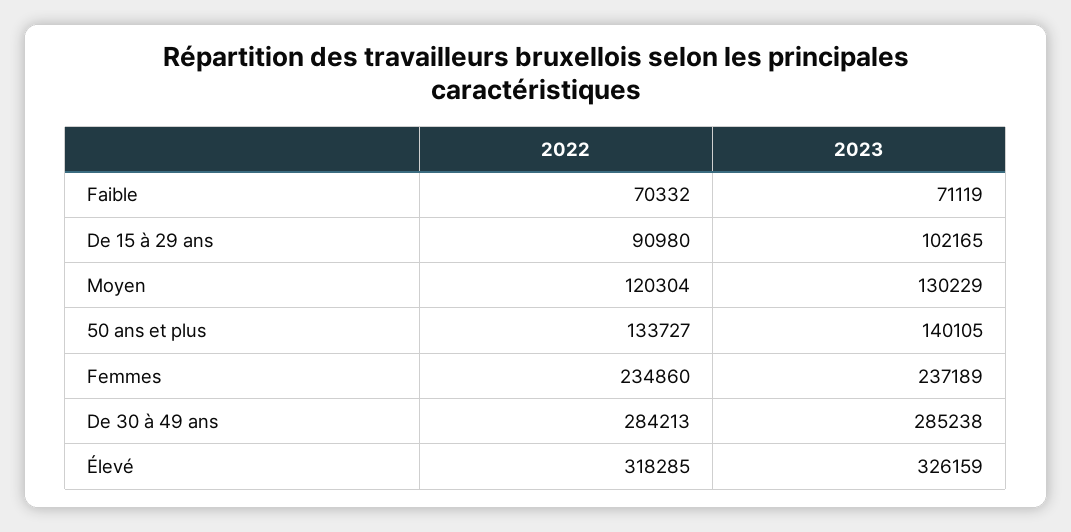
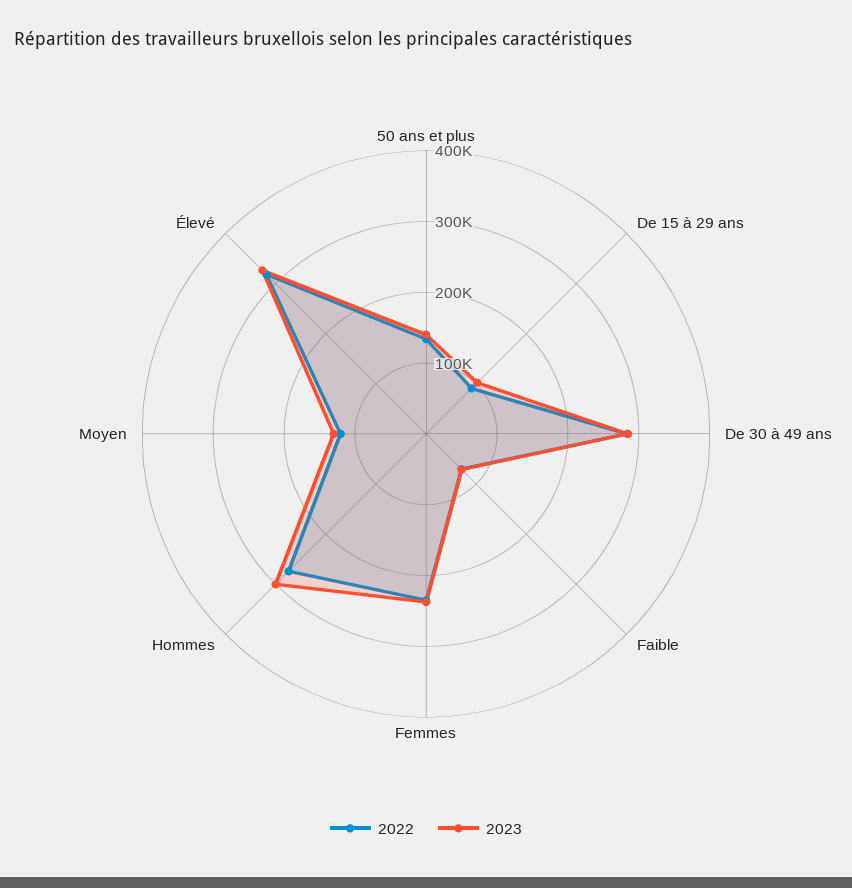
2022, Hommes: none -> 280000
2023, Hommes: none -> 300000

